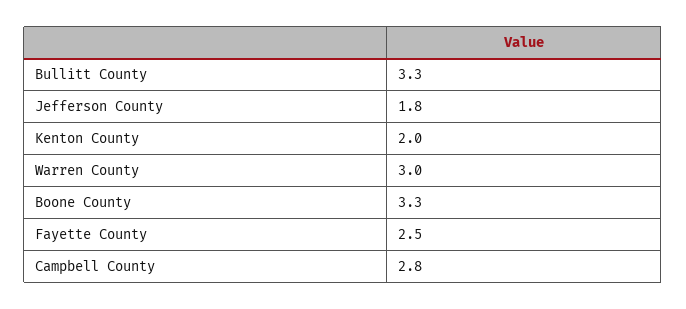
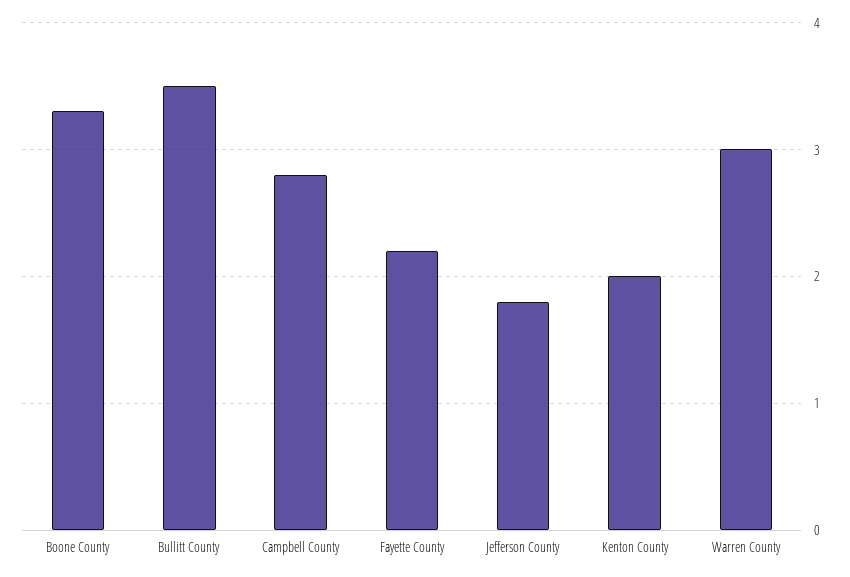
Bullitt County: 3.3 -> 3.5
Fayette County: 2.5 -> 2.2

